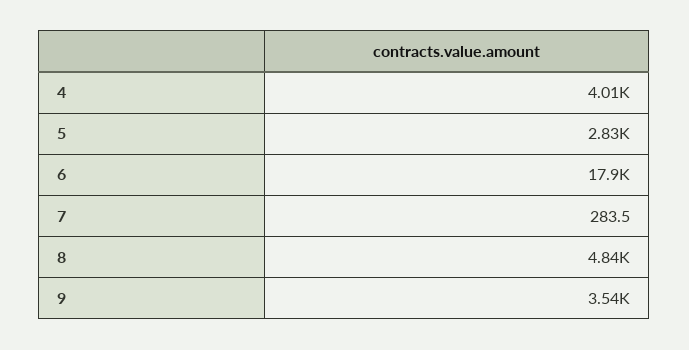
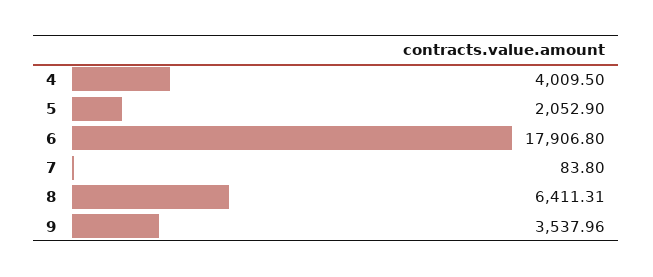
5: 2830 -> 2052.9
7: 283.5 -> 83.8
8: 4840 -> 6411.31

